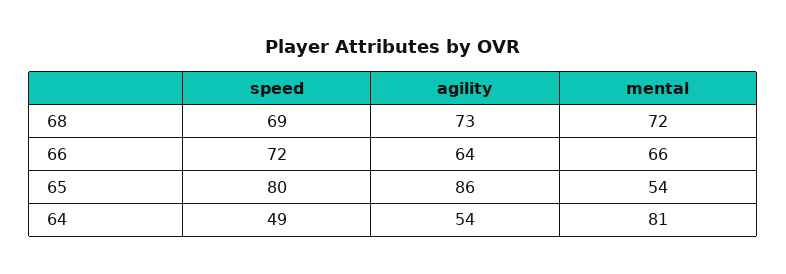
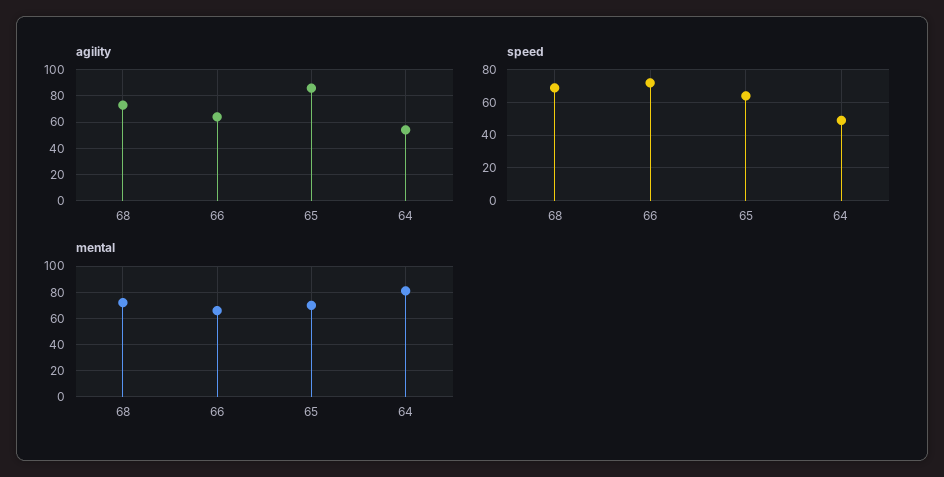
speed, 65: 80 -> 65
mental, 65: 54 -> 70

